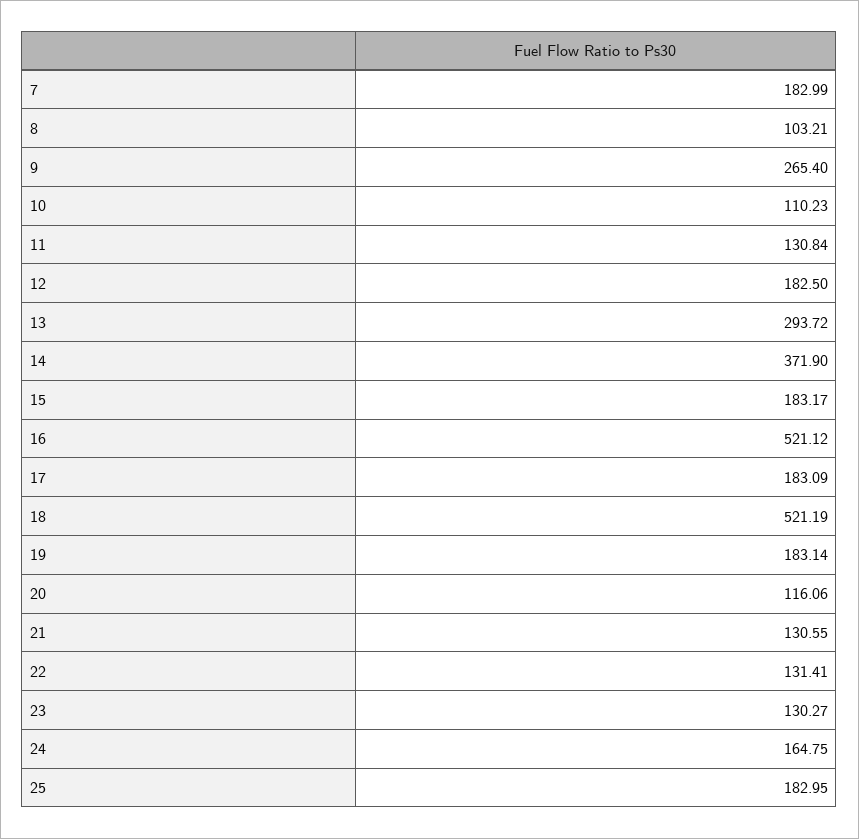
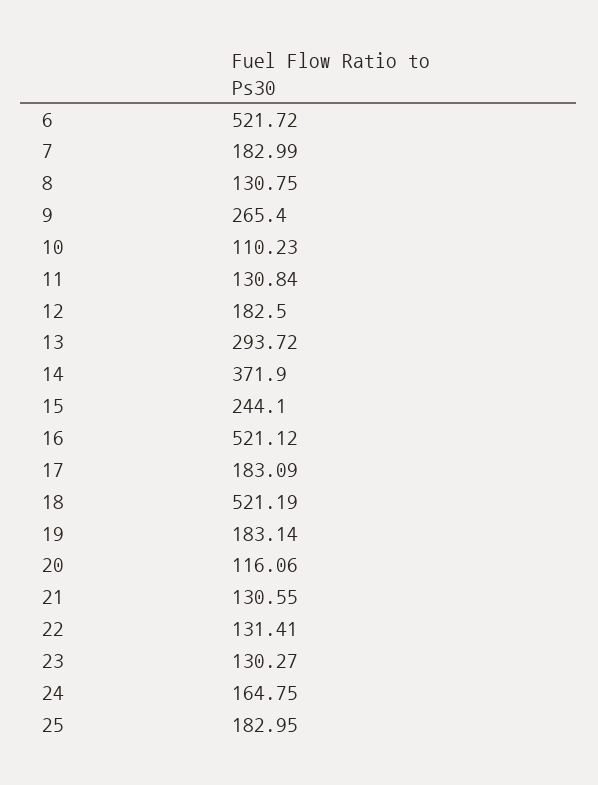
8: 103.21 -> 130.75
15: 183.17 -> 244.1
6: none -> 521.72

